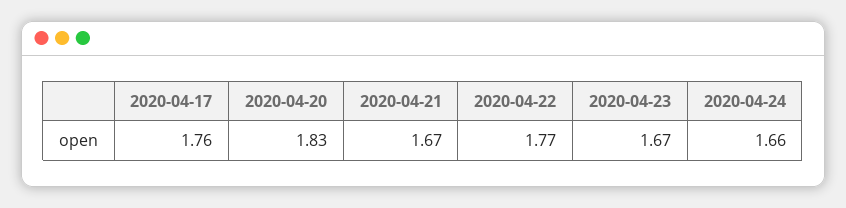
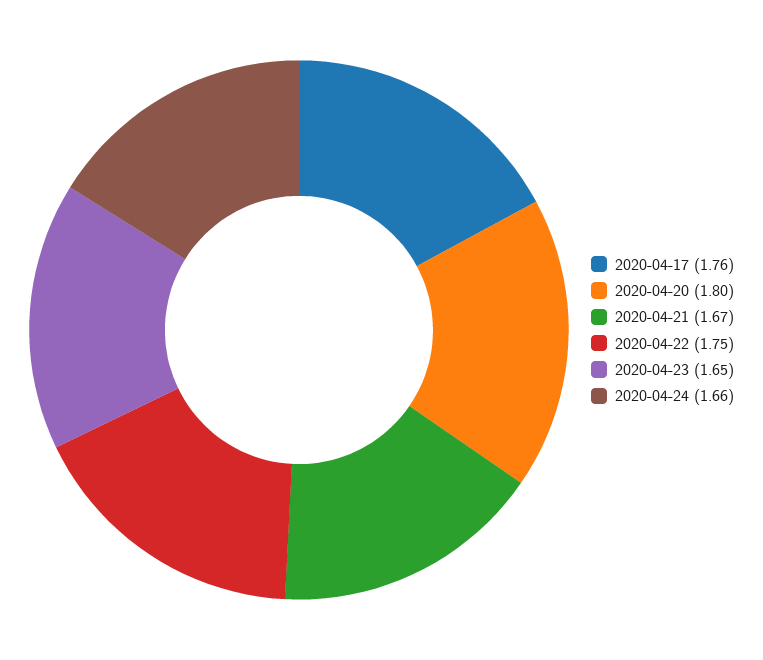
2020-04-20: 1.83 -> 1.8
2020-04-22: 1.77 -> 1.75
2020-04-23: 1.67 -> 1.65

